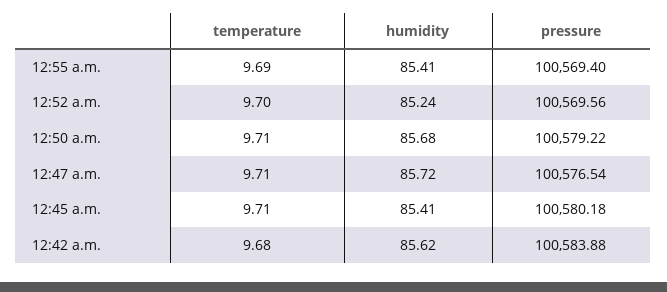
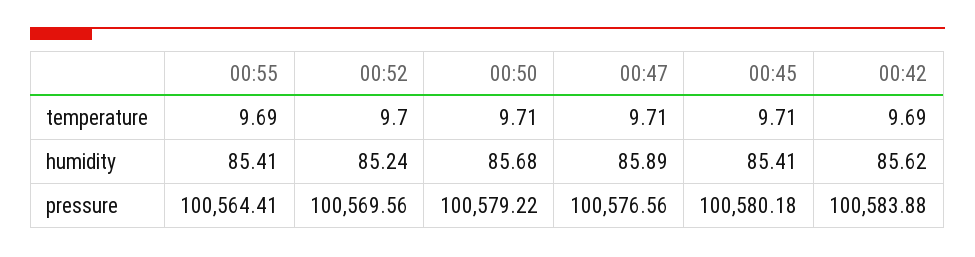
pressure, 12:55 a.m.: 100569.4 -> 100564.41
humidity, 12:47 a.m.: 85.72 -> 85.89
pressure, 12:47 a.m.: 100576.54 -> 100576.56
temperature, 12:42 a.m.: 9.68 -> 9.69

